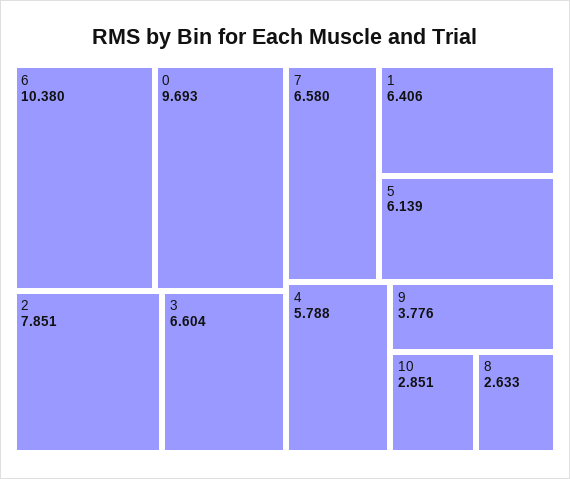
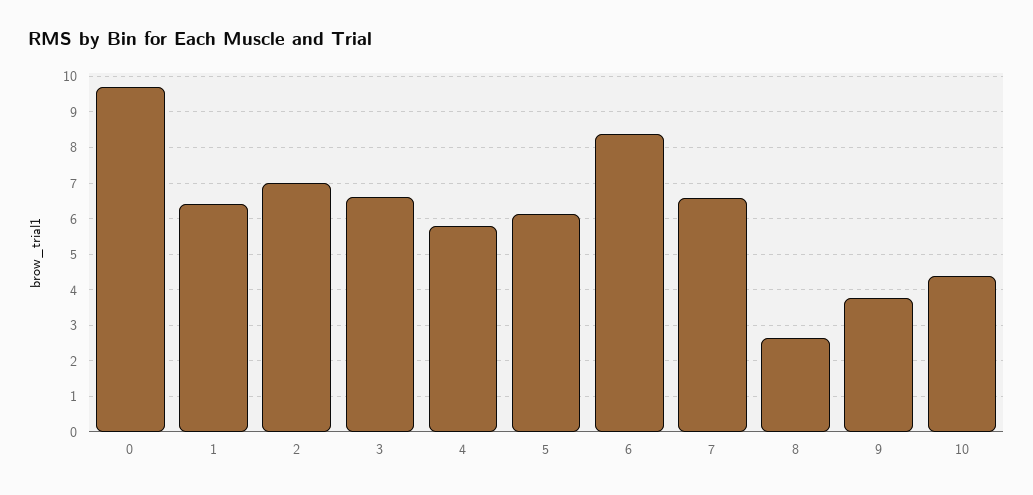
6: 10.38 -> 8.4
2: 7.851 -> 7
10: 2.851 -> 4.4

